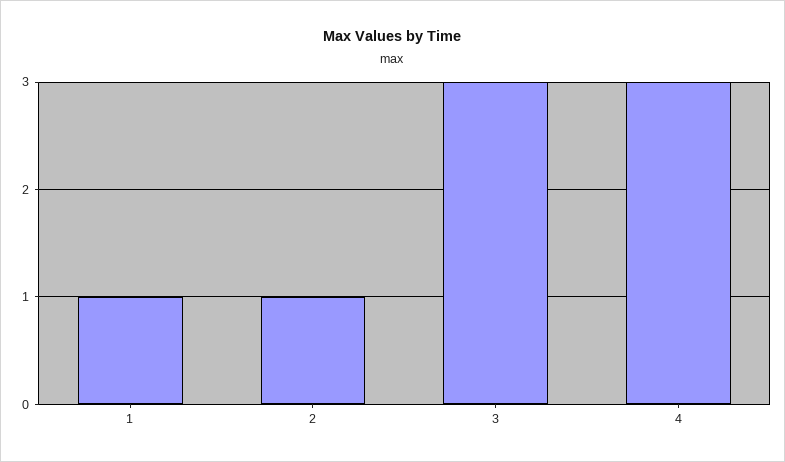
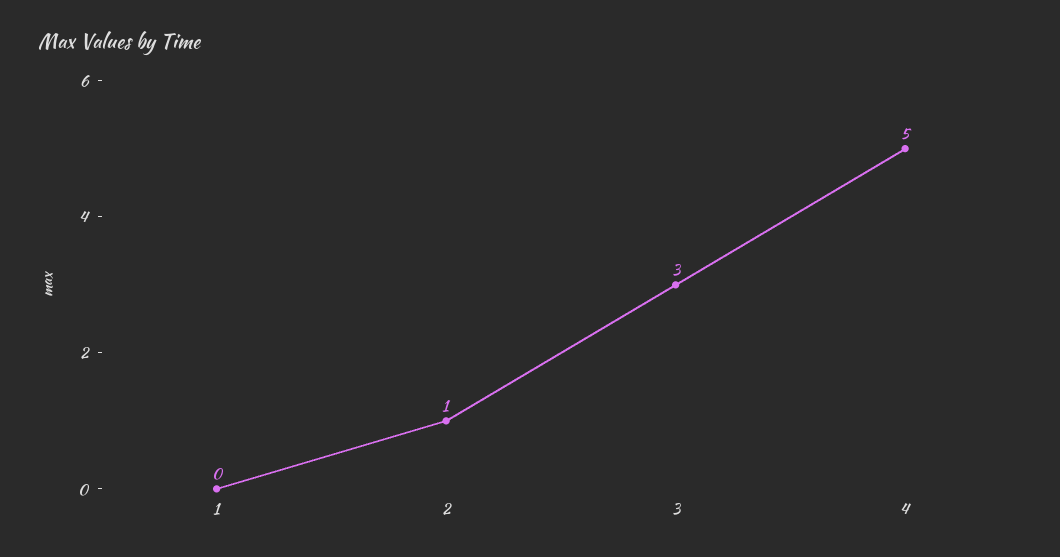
1: 1 -> 0
4: 3 -> 5

